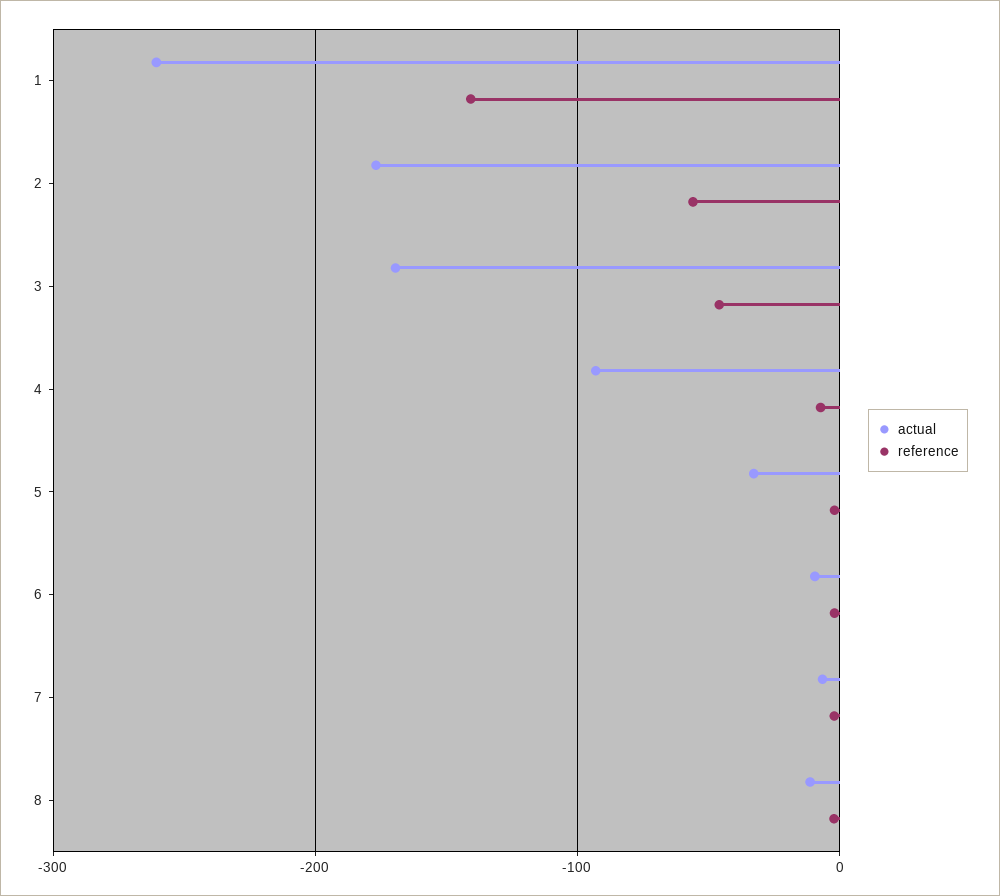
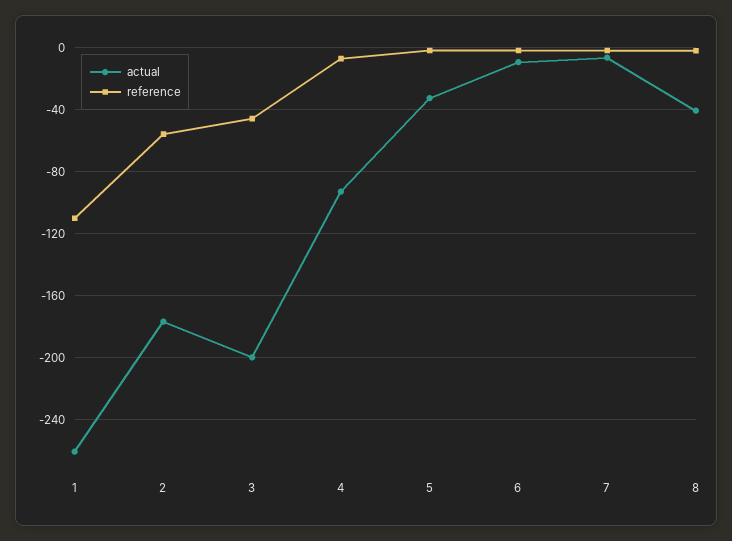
reference, 1: -140 -> -110
actual, 3: -170 -> -200
actual, 8: -10 -> -40

